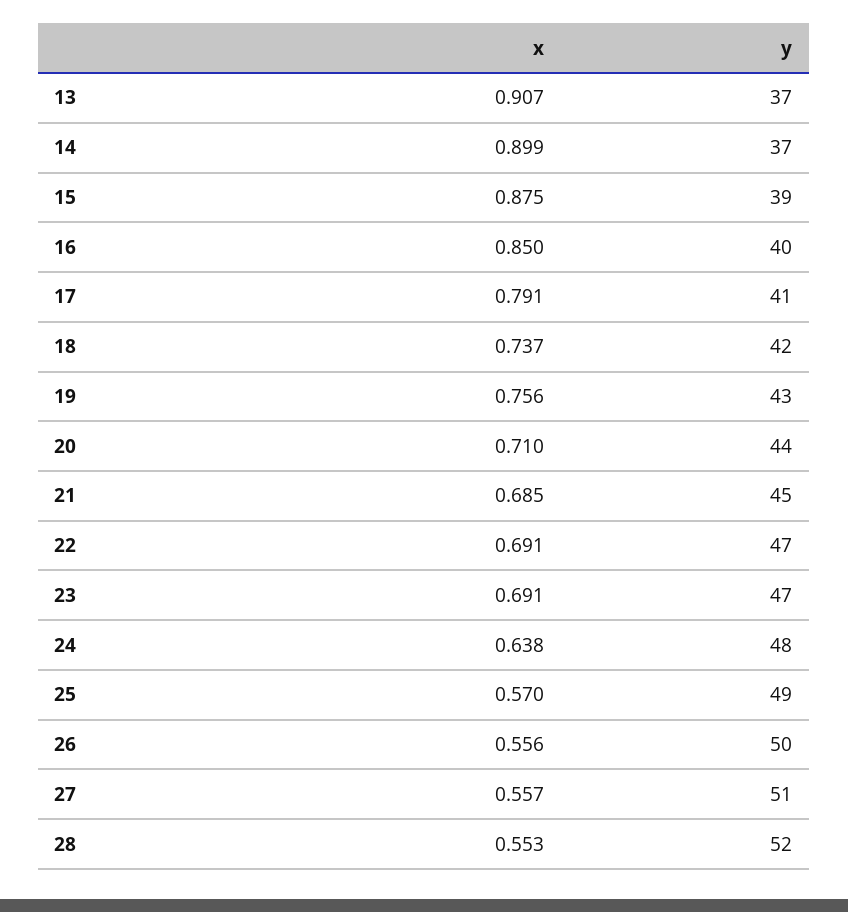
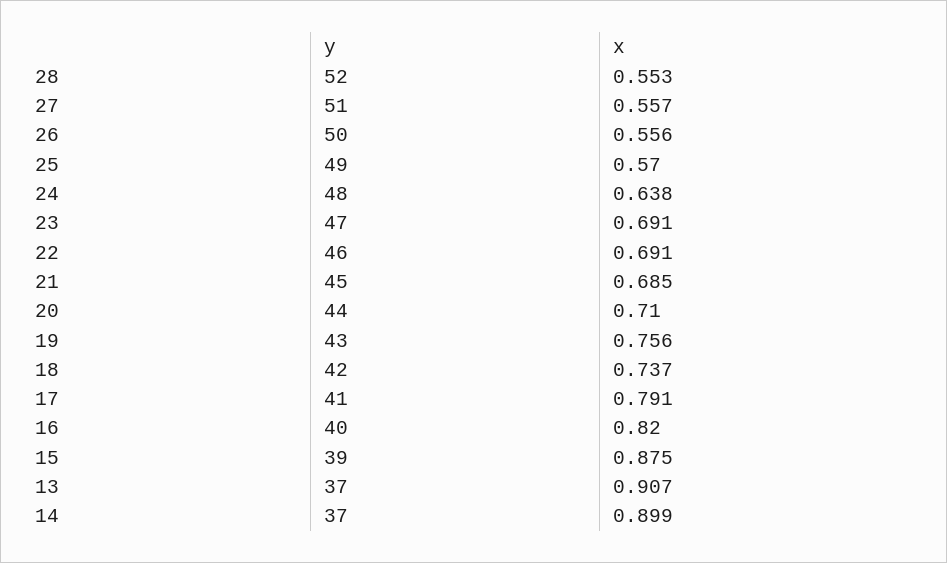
x, 16: 0.85 -> 0.82
y, 22: 47 -> 46

